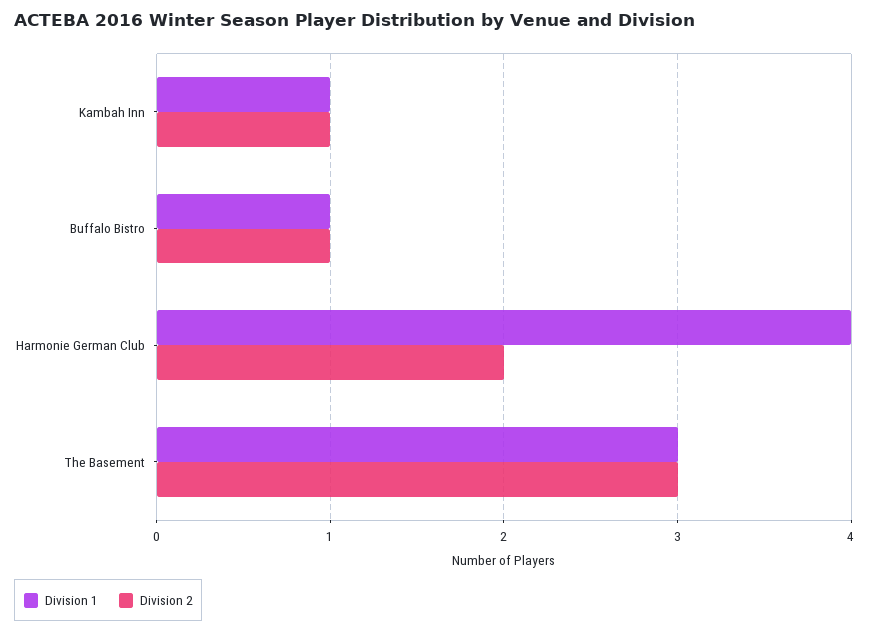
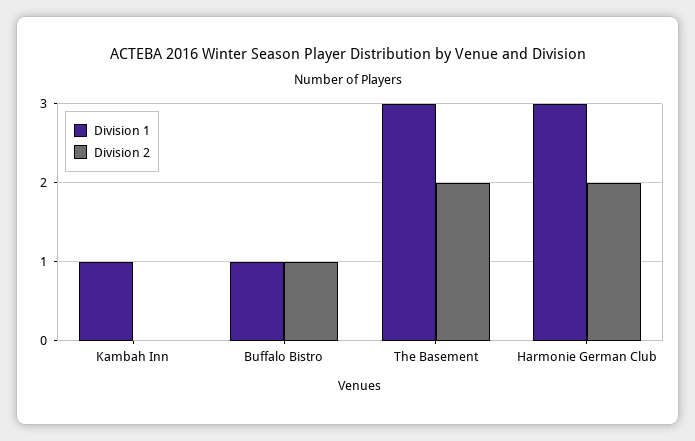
Division 2, Kambah Inn: 1 -> 0
Division 1, Harmonie German Club: 4 -> 3
Division 2, The Basement: 3 -> 2

